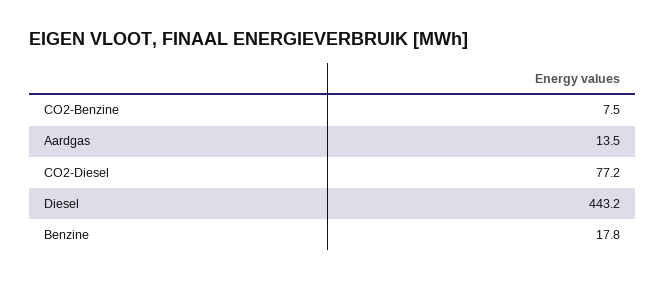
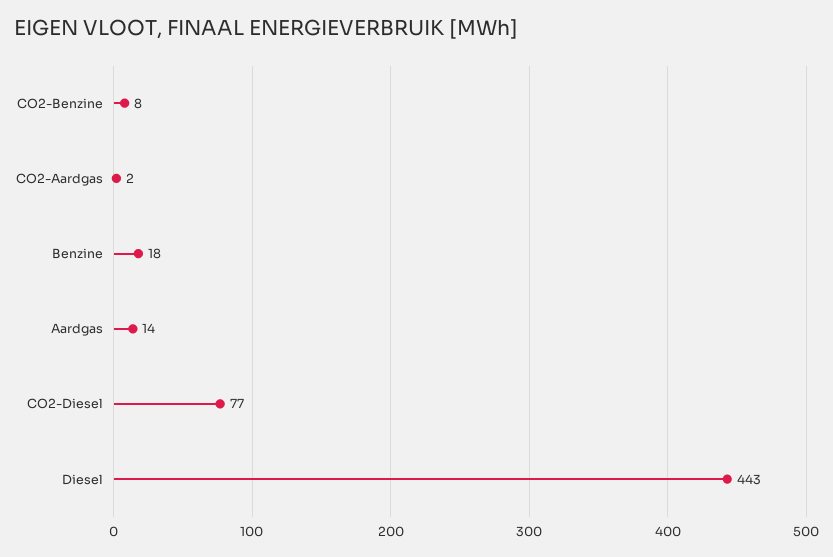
CO2-Aardgas: none -> 2

